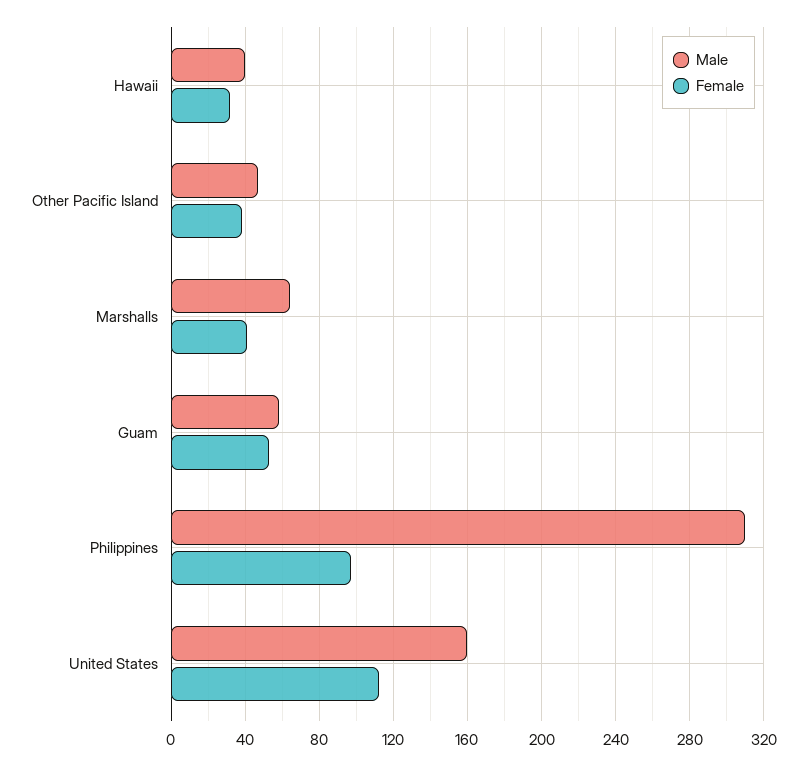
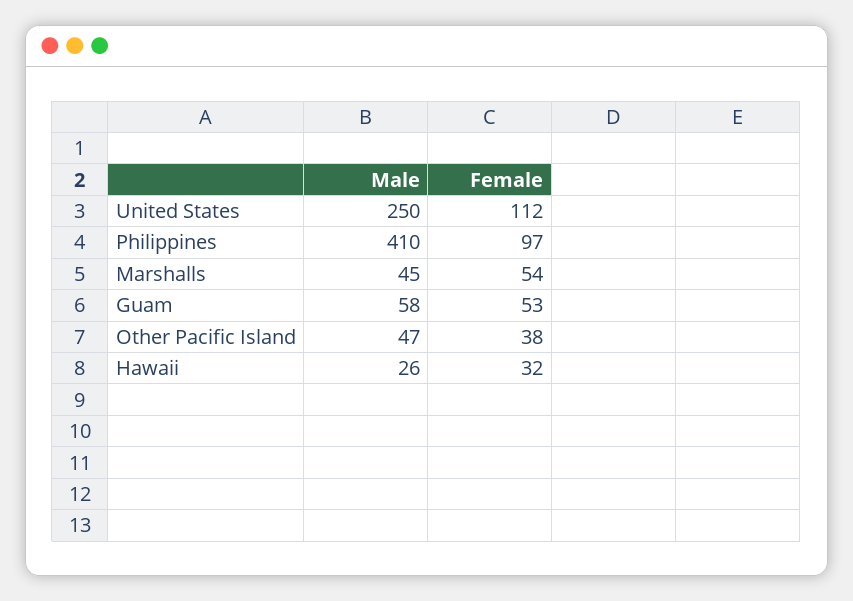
Male, Hawaii: 40 -> 26
Male, Marshalls: 65 -> 45
Female, Marshalls: 40 -> 54
Male, Philippines: 310 -> 410
Male, United States: 160 -> 250

